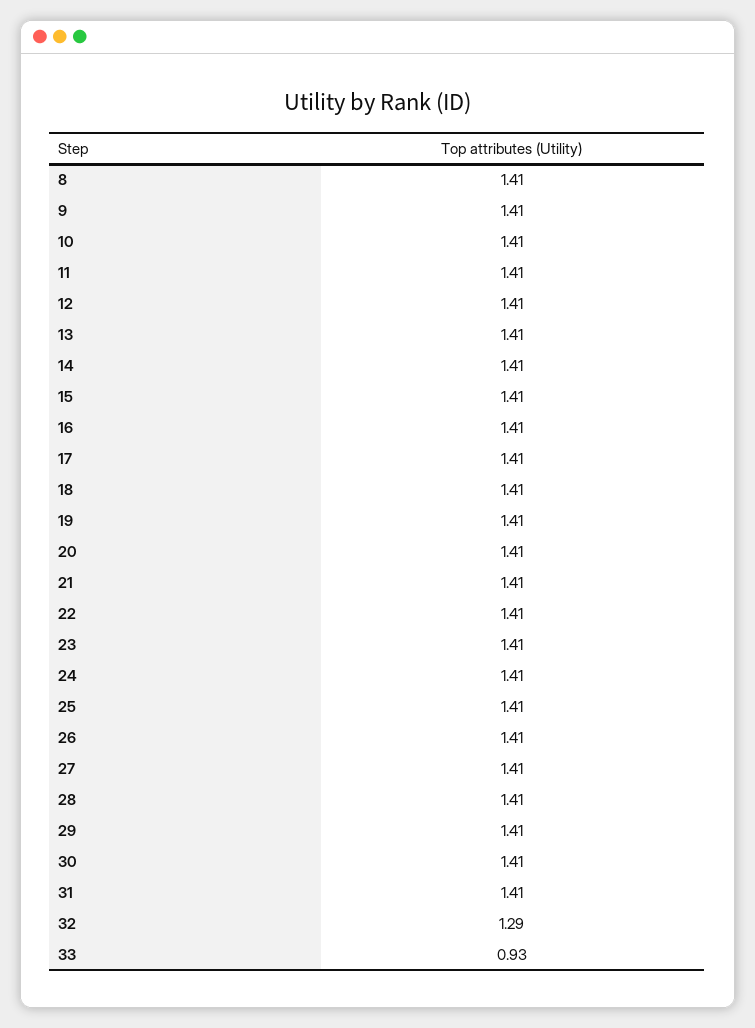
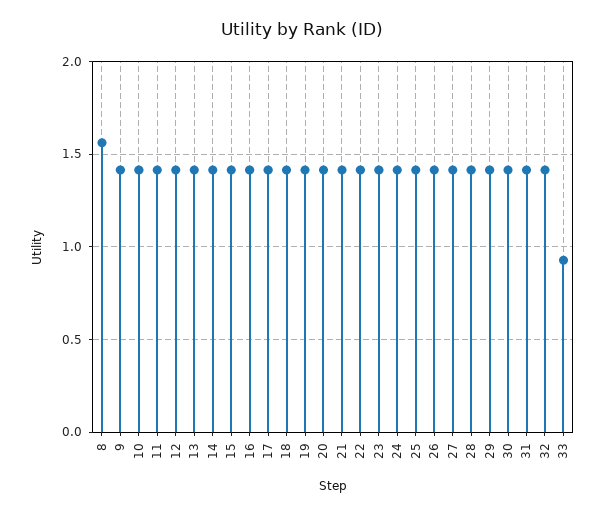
8: 1.41 -> 1.55
32: 1.29 -> 1.4

